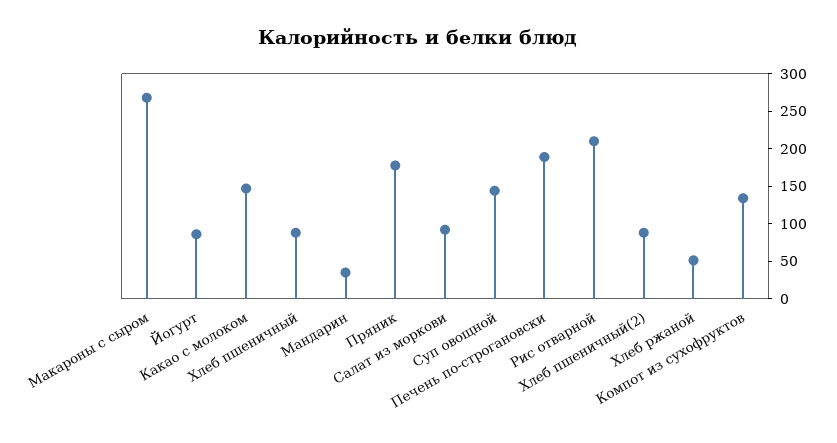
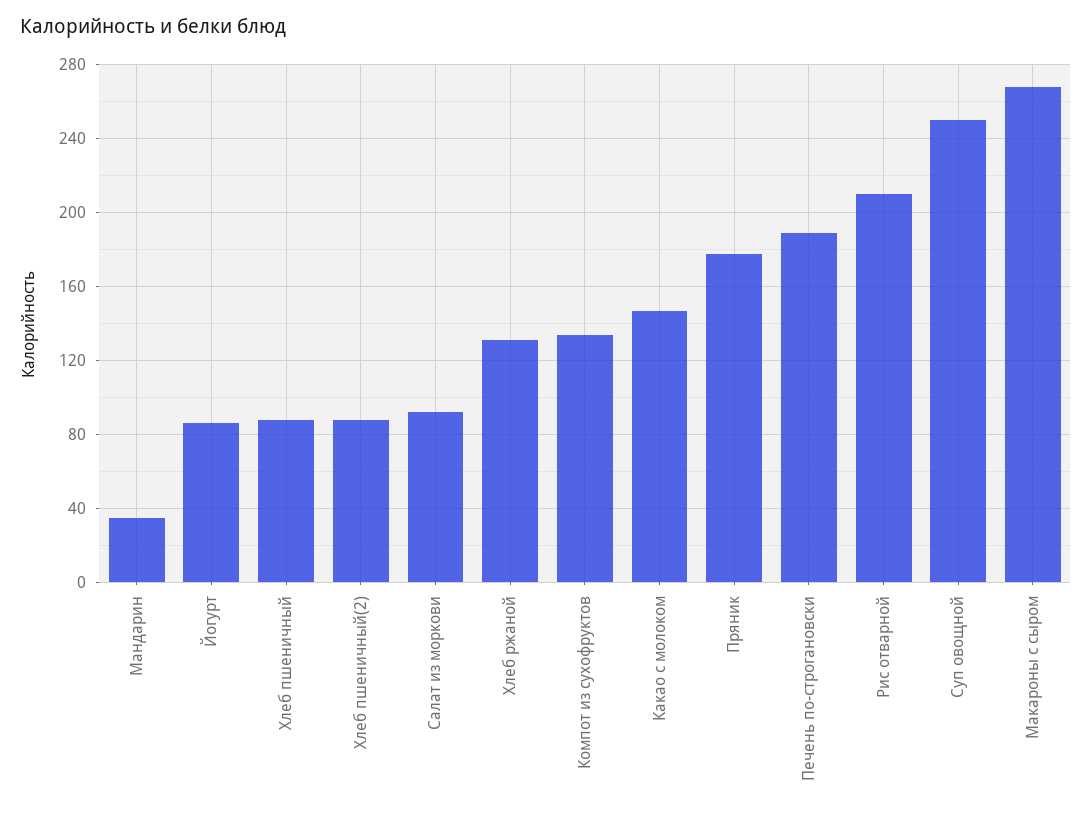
Суп овощной: 150 -> 250
Хлеб ржаной: 50 -> 130

